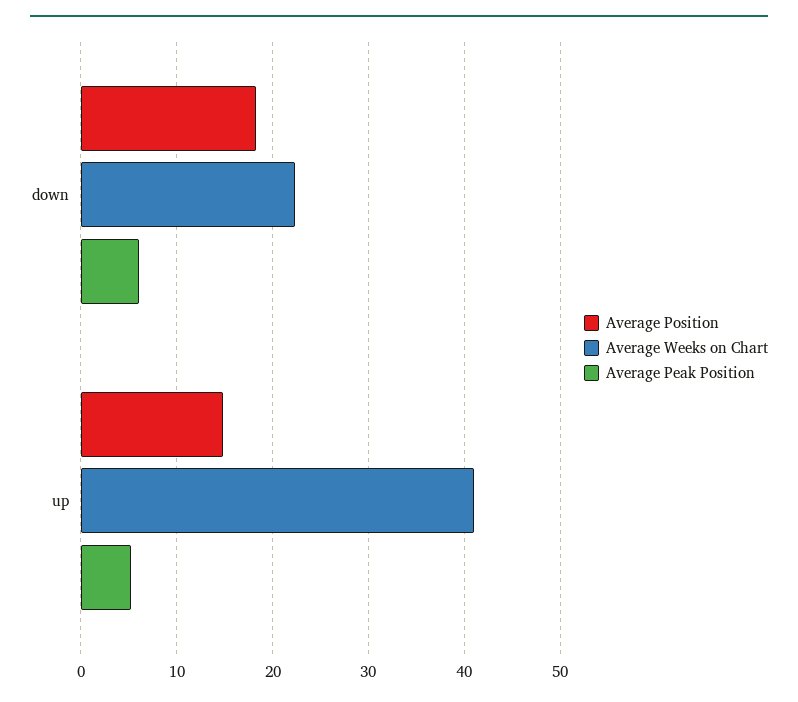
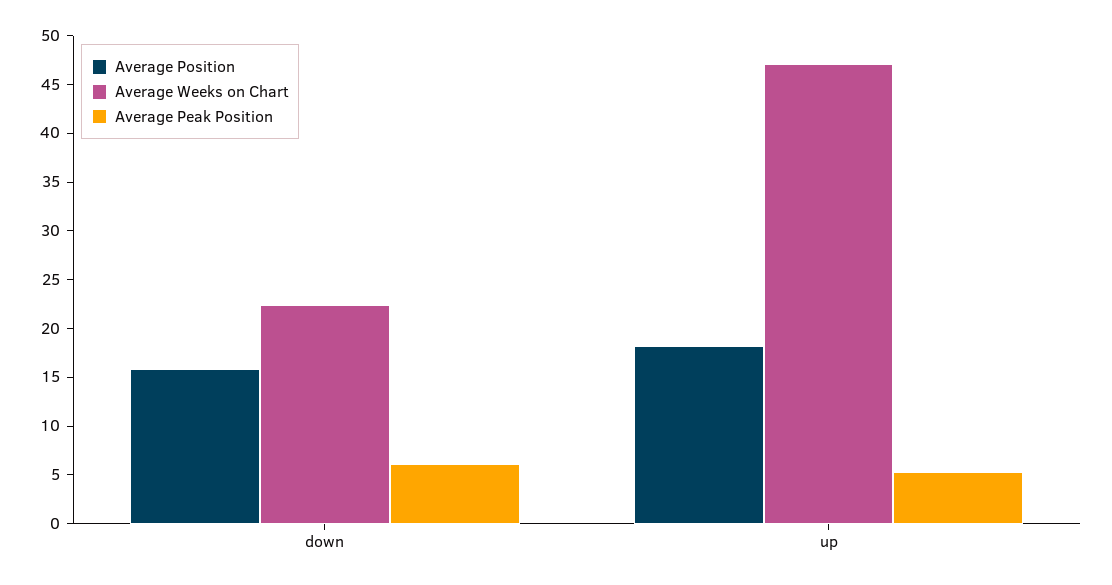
Average Position, down: 18 -> 16
Average Position, up: 15 -> 18
Average Weeks on Chart, up: 41 -> 47

